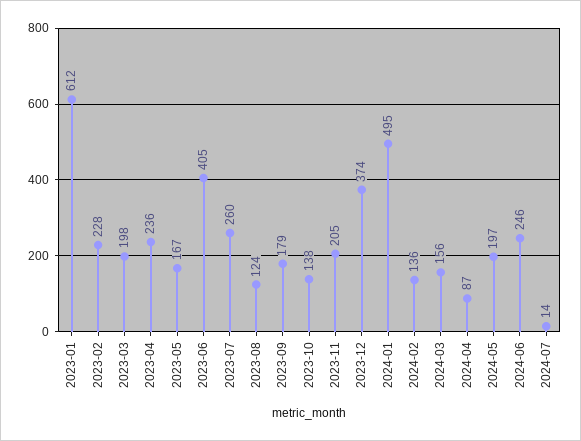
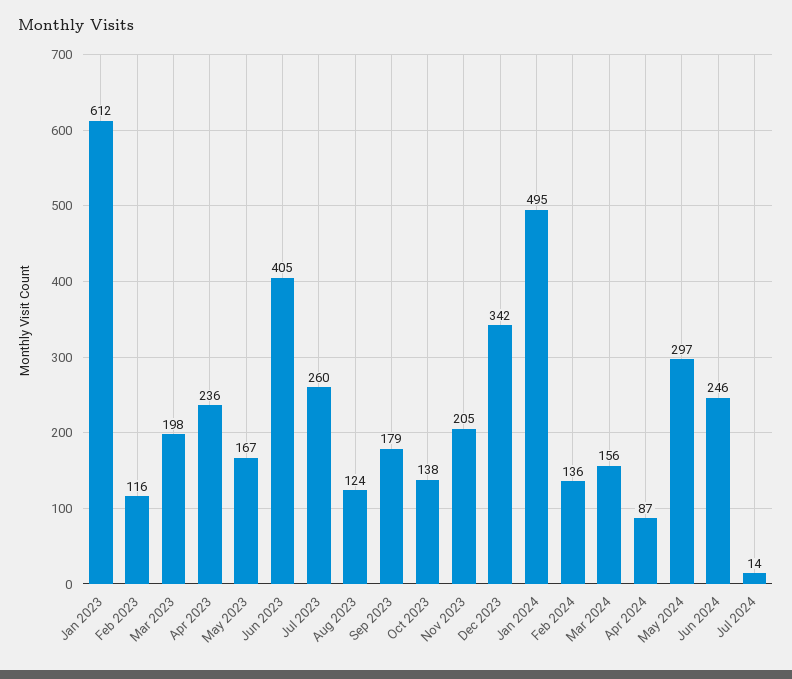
2023-02: 228 -> 116
2023-12: 374 -> 342
2024-05: 197 -> 297

